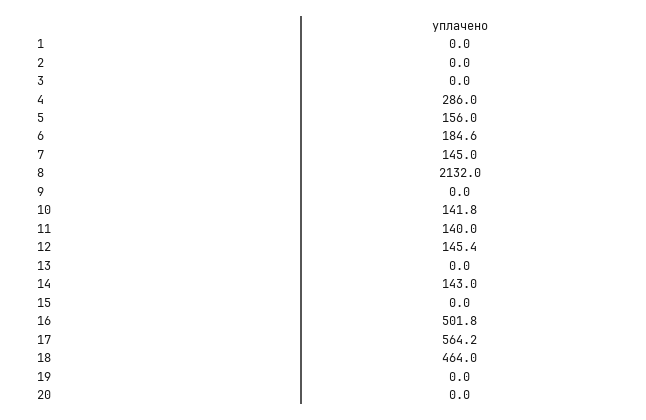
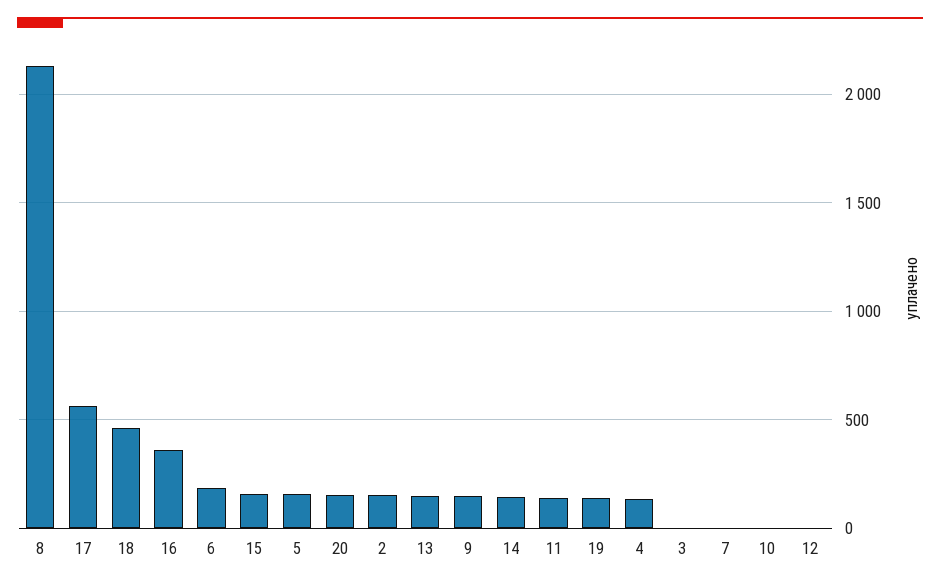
1: 0 -> none
2: 0 -> 150
4: 286 -> 150
7: 145 -> 0
9: 0 -> 150
10: 141.8 -> 0
12: 145.4 -> 0
13: 0 -> 150
15: 0 -> 150
16: 501.8 -> 350
19: 0 -> 150
20: 0 -> 150

